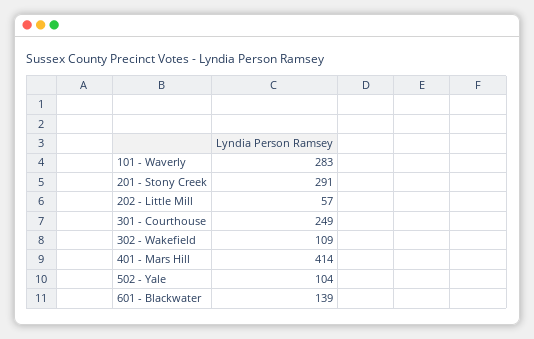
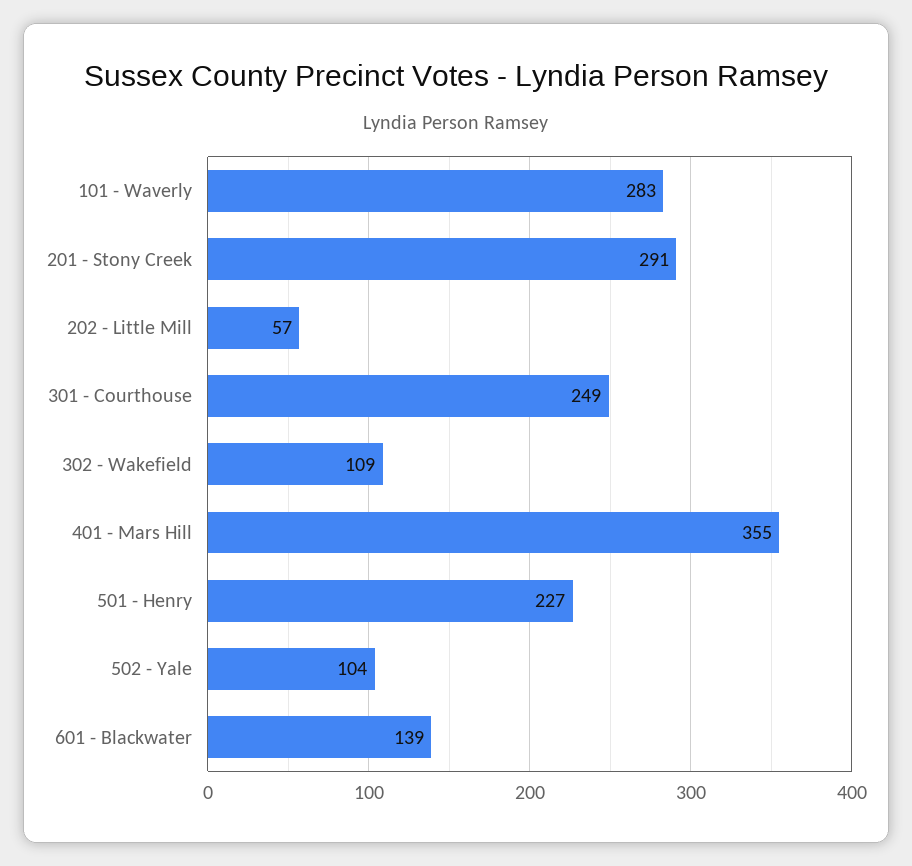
401 - Mars Hill: 414 -> 355
501 - Henry: none -> 227

